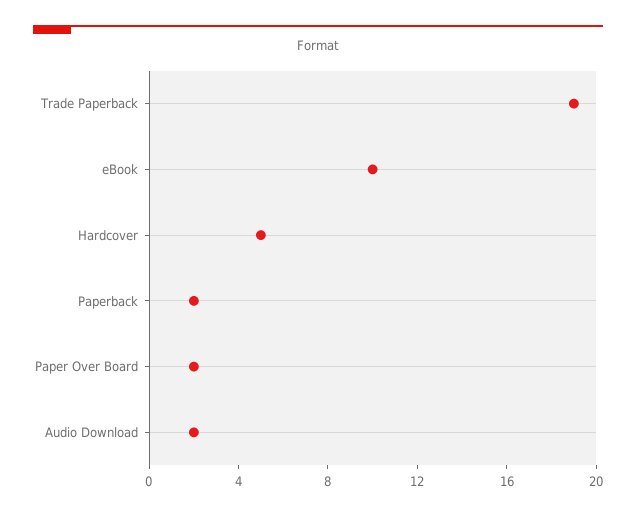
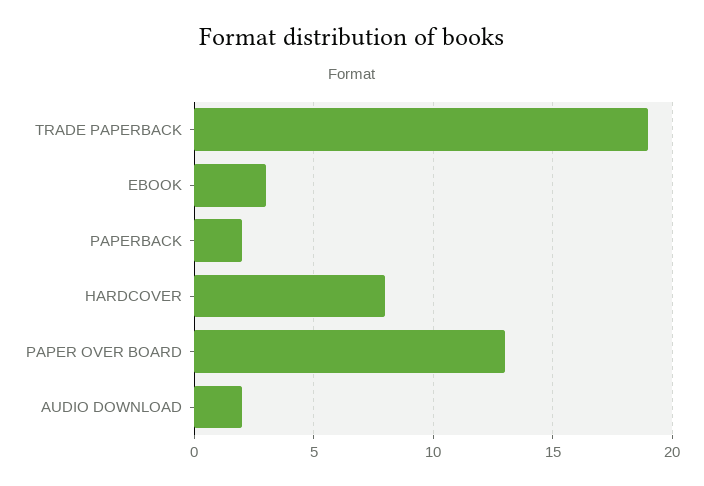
eBook: 10 -> 3
Hardcover: 5 -> 8
Paper Over Board: 2 -> 13

